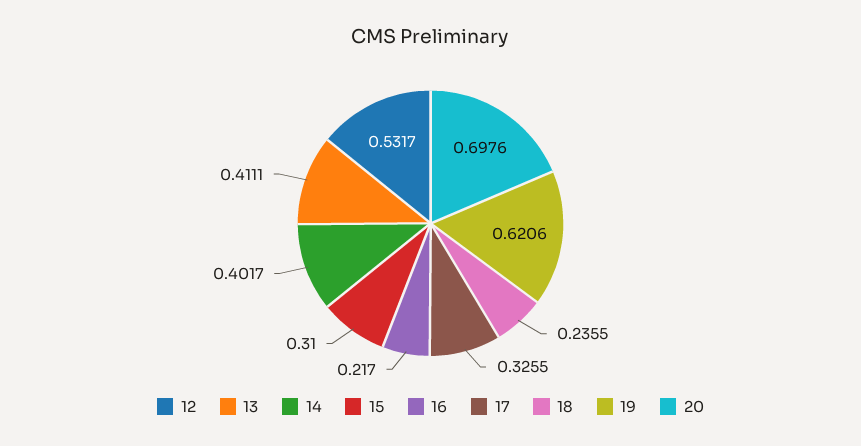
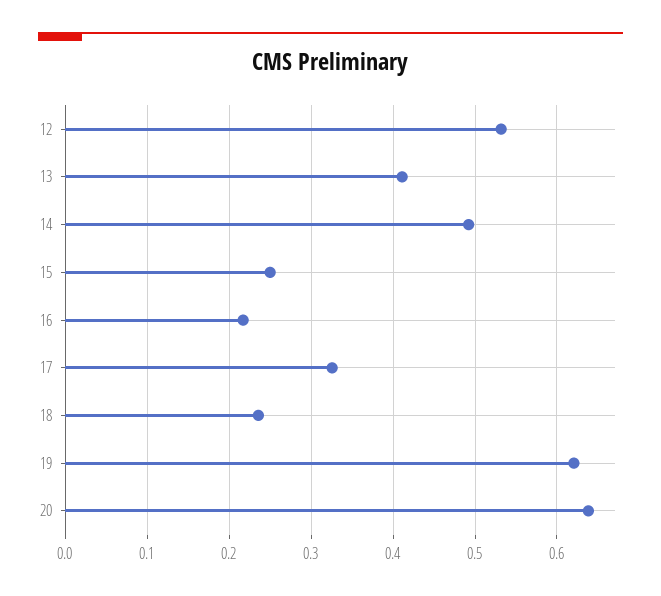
14: 0.4017 -> 0.49
15: 0.31 -> 0.25
20: 0.6976 -> 0.64

